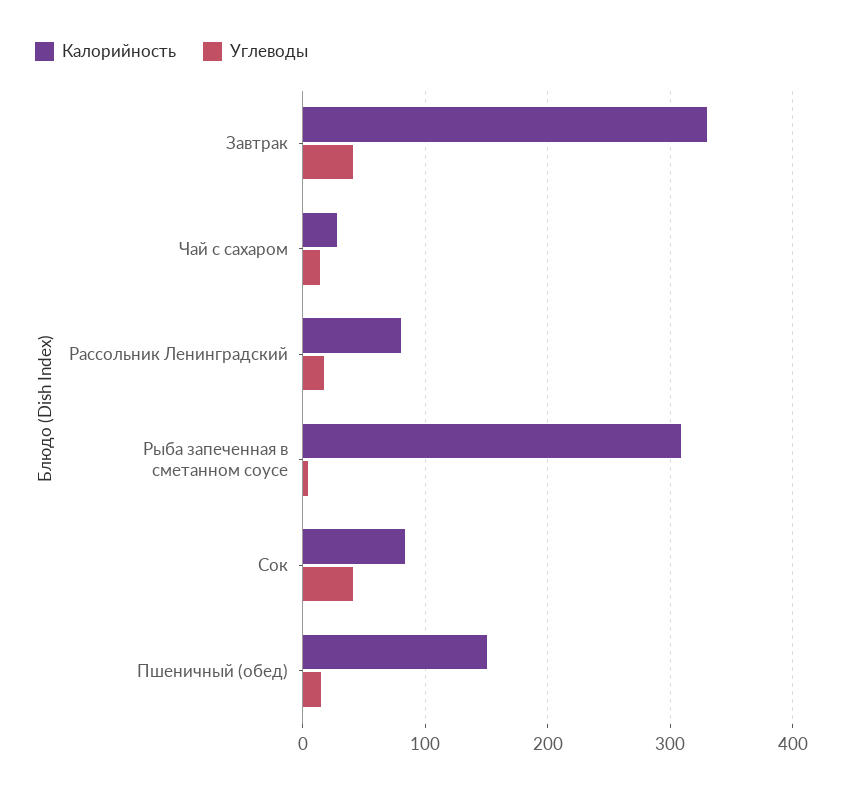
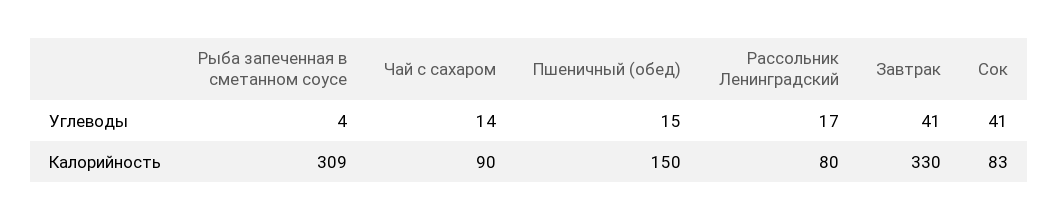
Калорийность, Чай с сахаром: 30 -> 90

